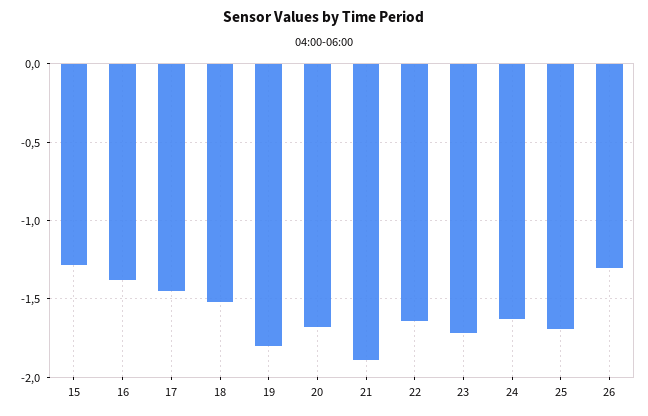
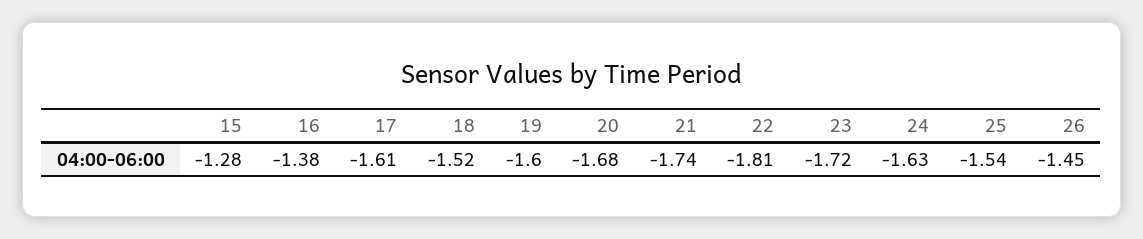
17: -1.45 -> -1.61
19: -1.8 -> -1.6
21: -1.9 -> -1.74
22: -1.65 -> -1.81
25: -1.7 -> -1.54
26: -1.3 -> -1.45

